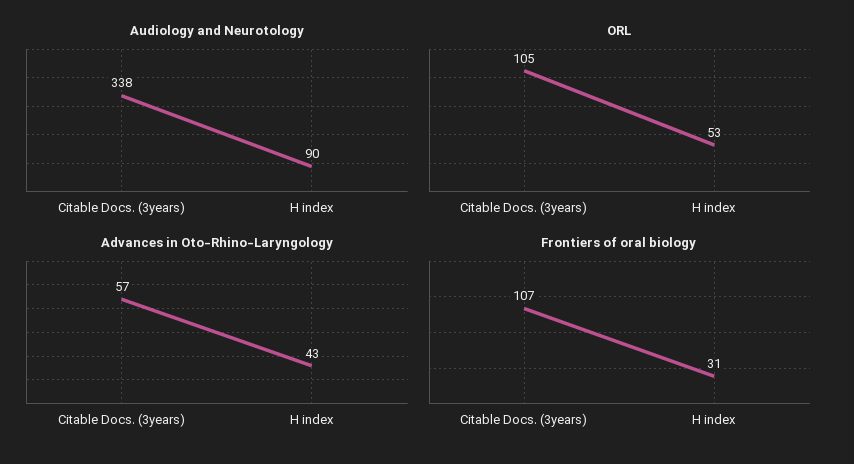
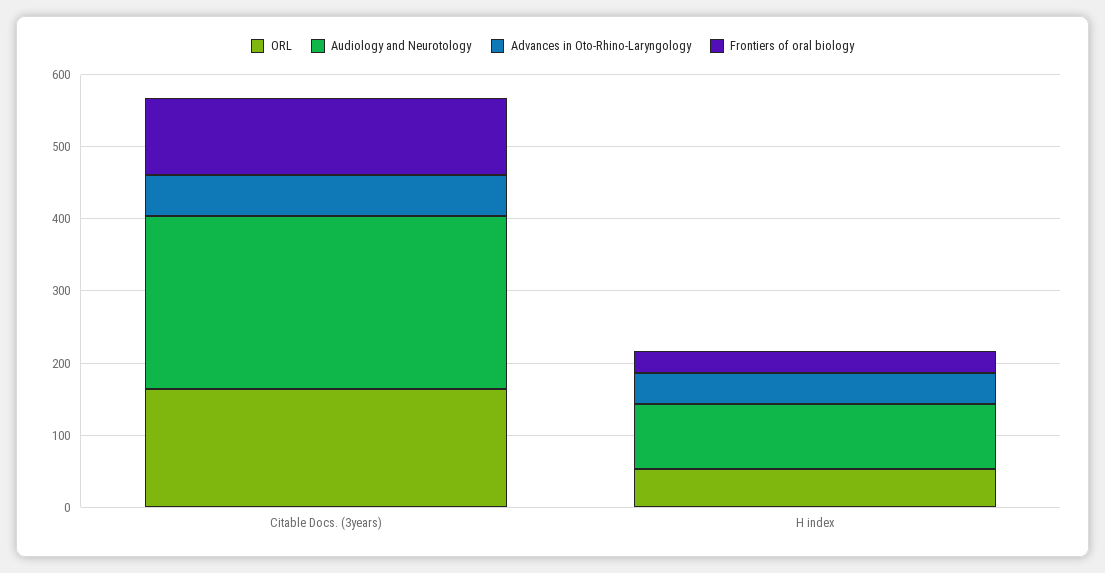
Audiology and Neurotology, Citable Docs. (3years): 338 -> 240
ORL, Citable Docs. (3years): 105 -> 160

